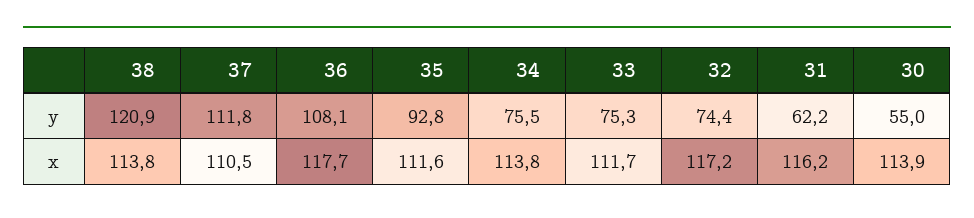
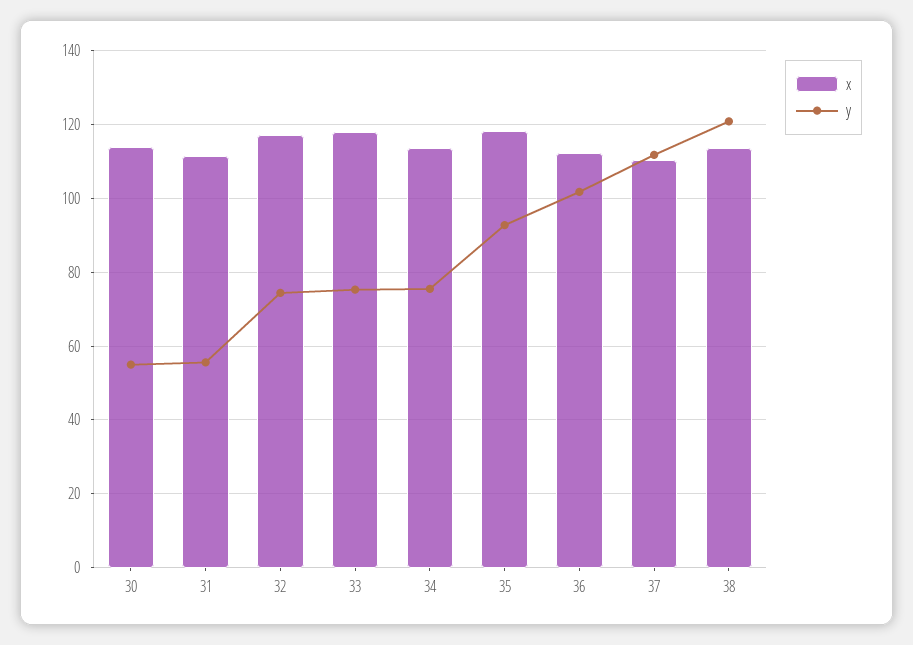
y, 36: 108.1 -> 102
y, 31: 62.2 -> 56
x, 36: 117.7 -> 112
x, 35: 111.6 -> 118
x, 33: 111.7 -> 118
x, 31: 116.2 -> 112

